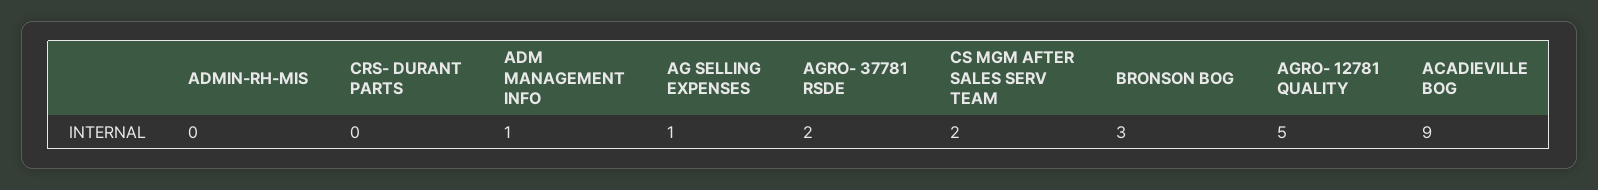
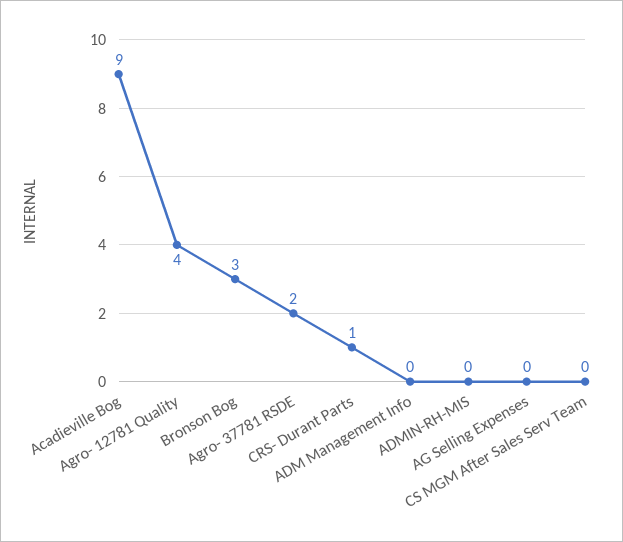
CRS- DURANT PARTS: 0 -> 1
ADM MANAGEMENT INFO: 1 -> 0
AG SELLING EXPENSES: 1 -> 0
CS MGM AFTER SALES SERV TEAM: 2 -> 0
AGRO- 12781 QUALITY: 5 -> 4

